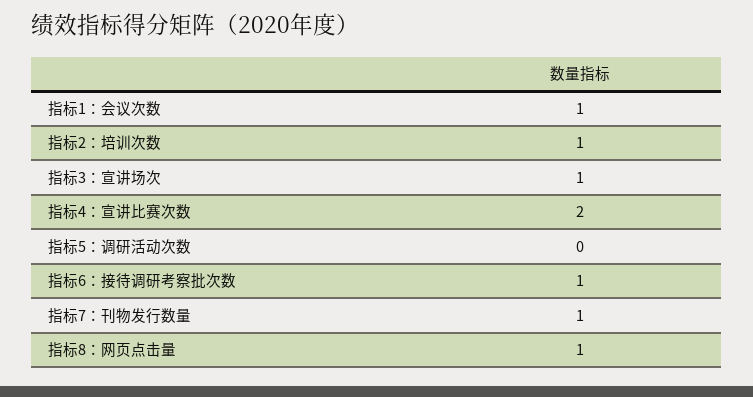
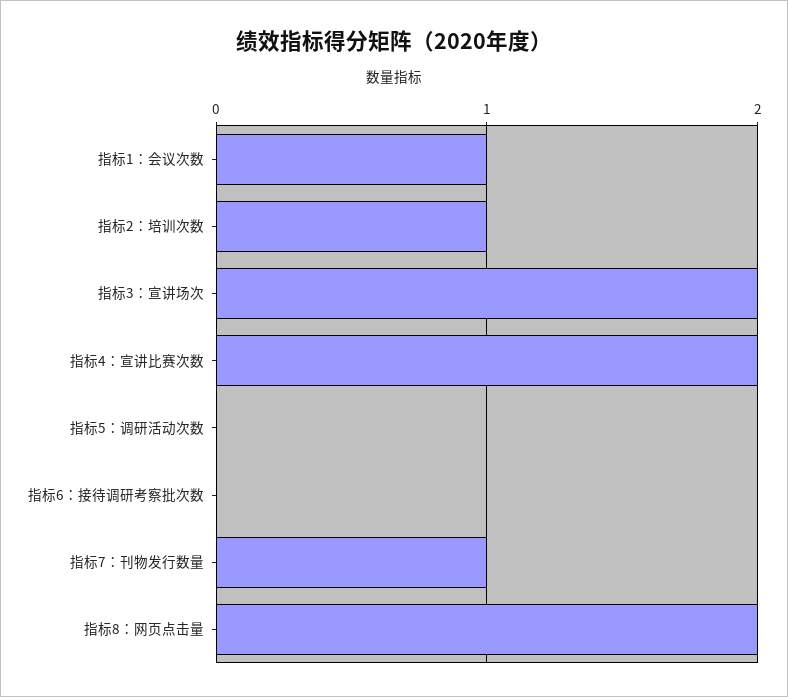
指标3：宣讲场次: 1 -> 2
指标6：接待调研考察批次数: 1 -> 0
指标8：网页点击量: 1 -> 2

